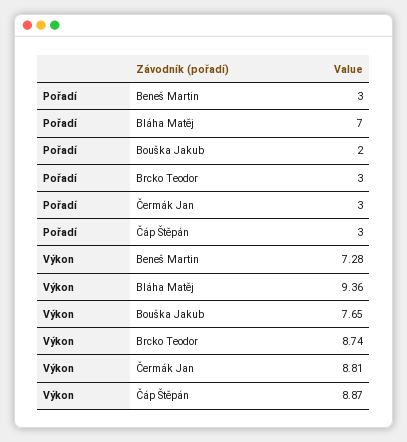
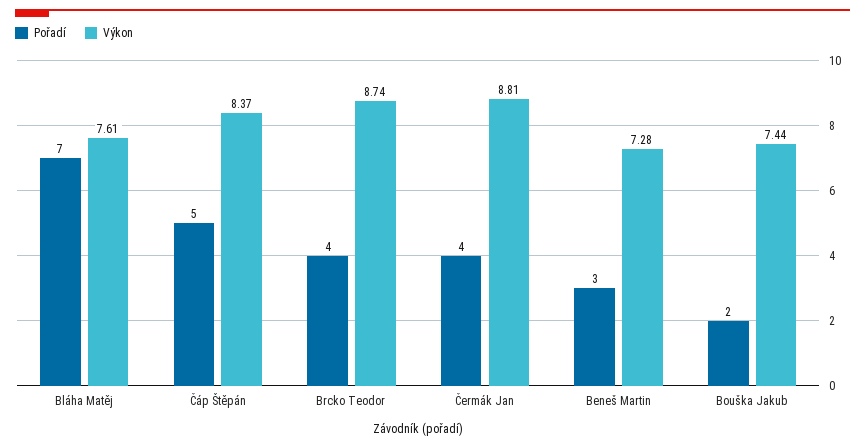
Pořadí, Brcko Teodor: 3 -> 4
Pořadí, Čermák Jan: 3 -> 4
Pořadí, Čáp Štěpán: 3 -> 5
Výkon, Bláha Matěj: 9.36 -> 7.61
Výkon, Bouška Jakub: 7.65 -> 7.44
Výkon, Čáp Štěpán: 8.87 -> 8.37

